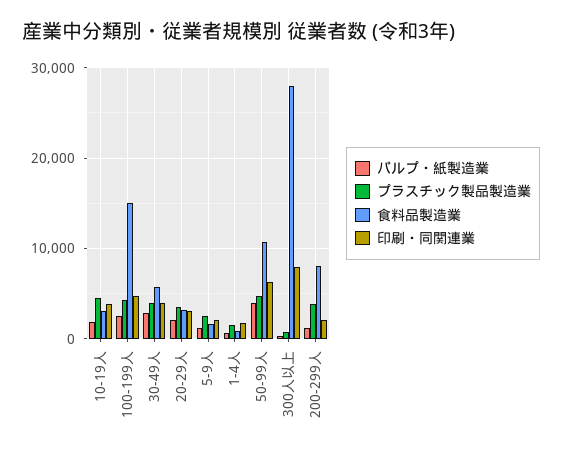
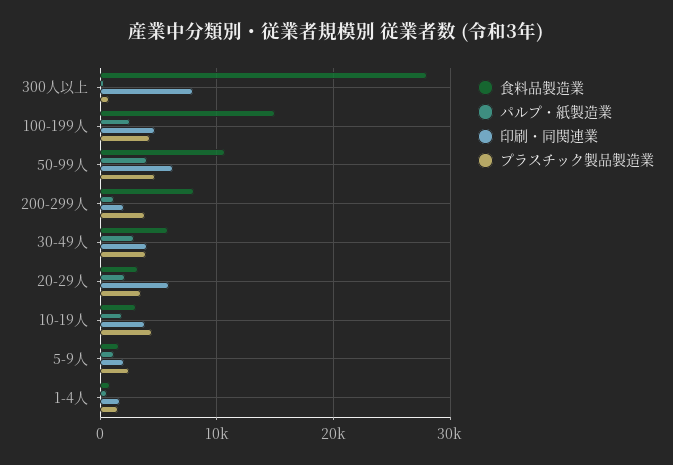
印刷・同関連業, 20-29人: 3000 -> 6000

